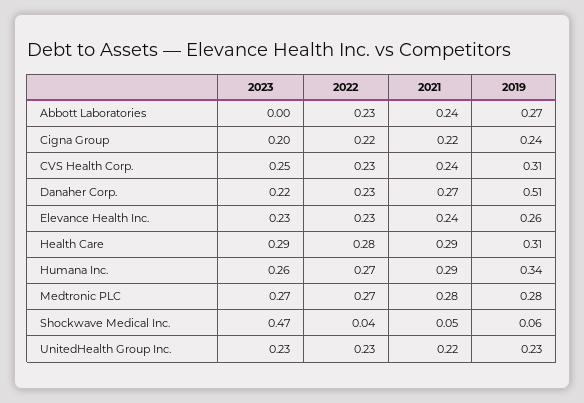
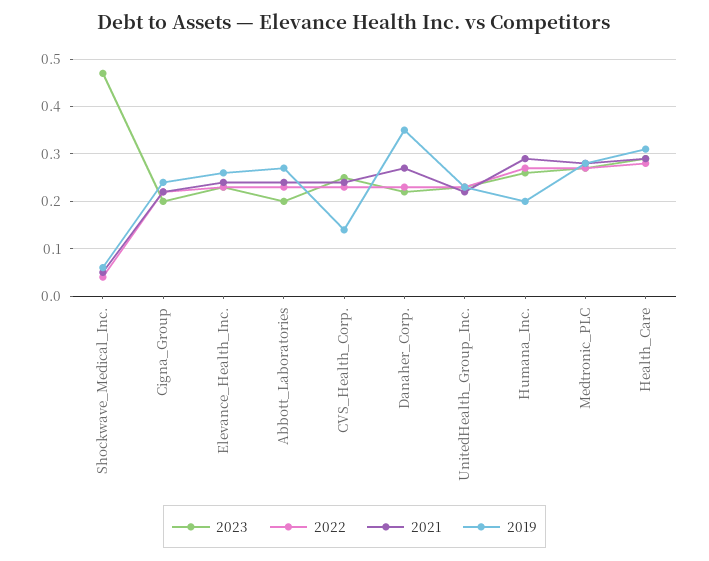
2023, Abbott Laboratories: 0 -> 0.2
2019, CVS Health Corp.: 0.31 -> 0.15
2019, Danaher Corp.: 0.51 -> 0.35
2019, Humana Inc.: 0.34 -> 0.2

